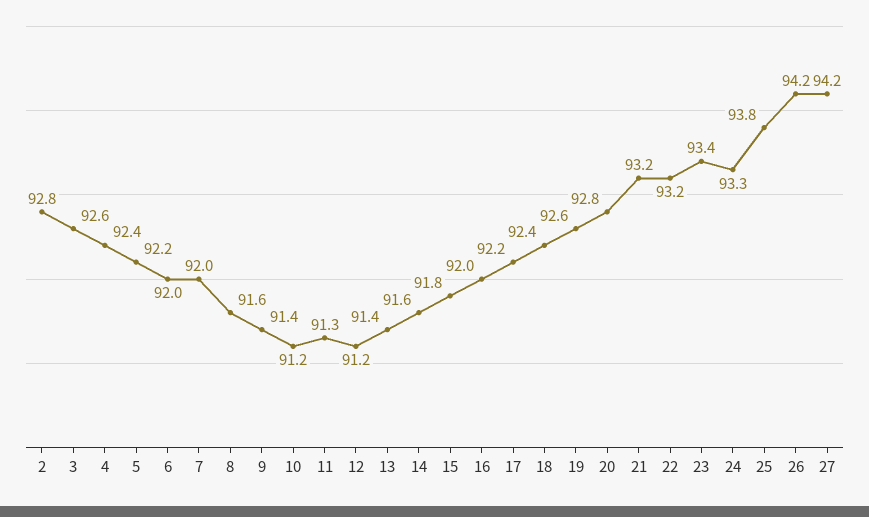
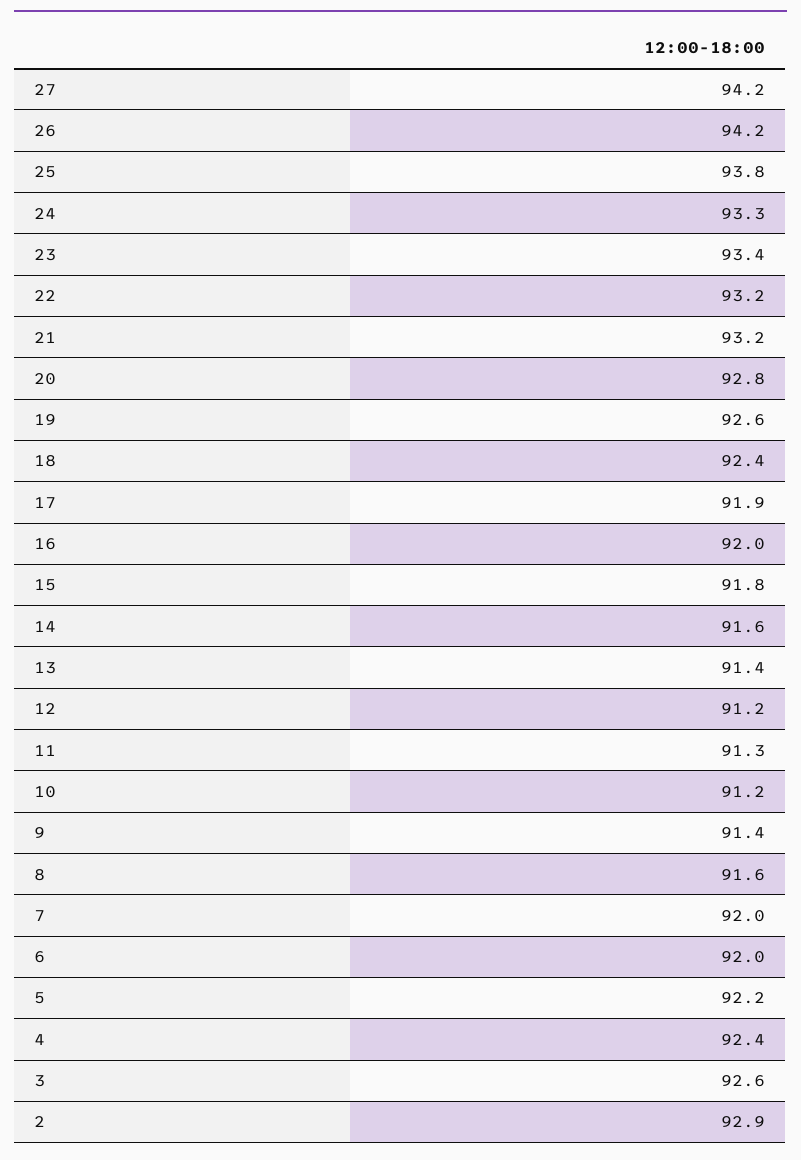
2: 92.8 -> 92.9
17: 92.2 -> 91.9

